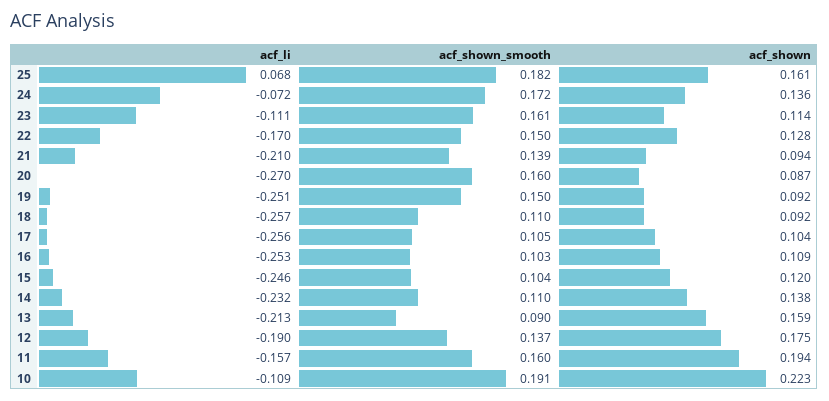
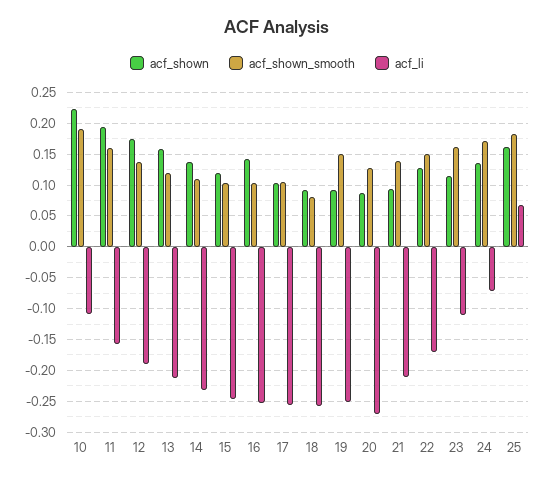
acf_shown_smooth, 20: 0.16 -> 0.13
acf_shown_smooth, 18: 0.11 -> 0.08
acf_shown, 16: 0.109 -> 0.14
acf_shown_smooth, 13: 0.09 -> 0.12

